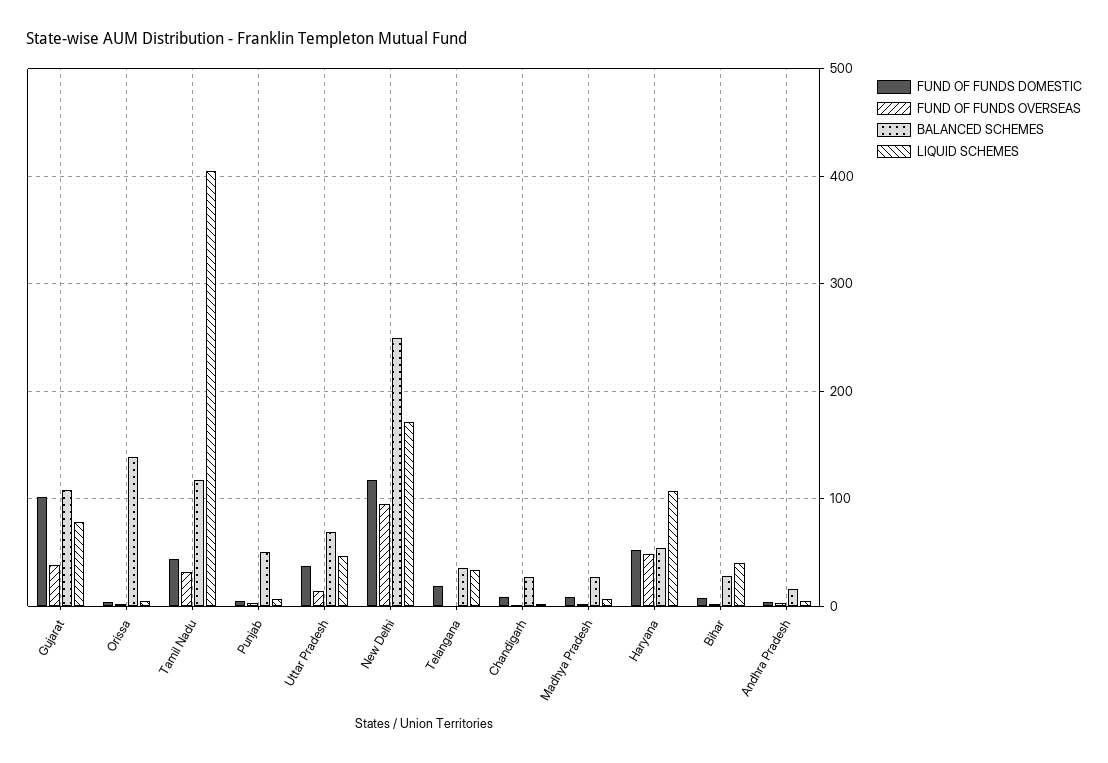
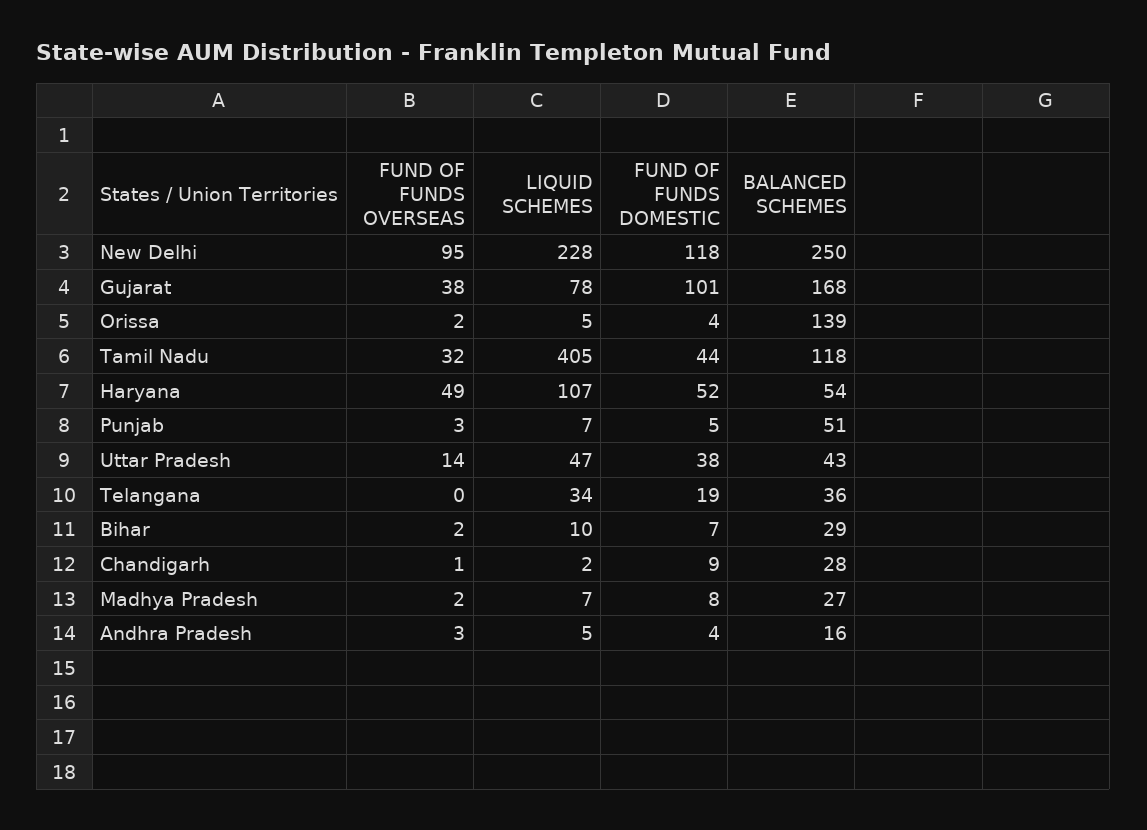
BALANCED SCHEMES, Gujarat: 110 -> 168
BALANCED SCHEMES, Uttar Pradesh: 70 -> 43
LIQUID SCHEMES, New Delhi: 170 -> 228
LIQUID SCHEMES, Bihar: 40 -> 10

